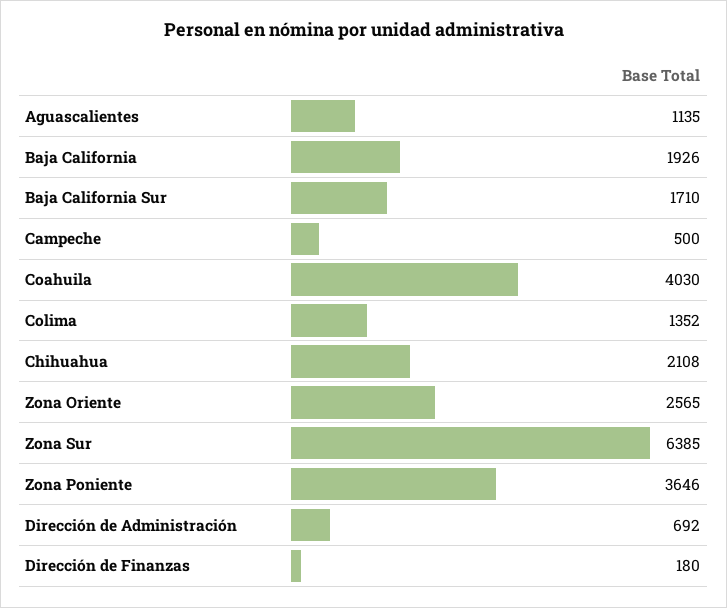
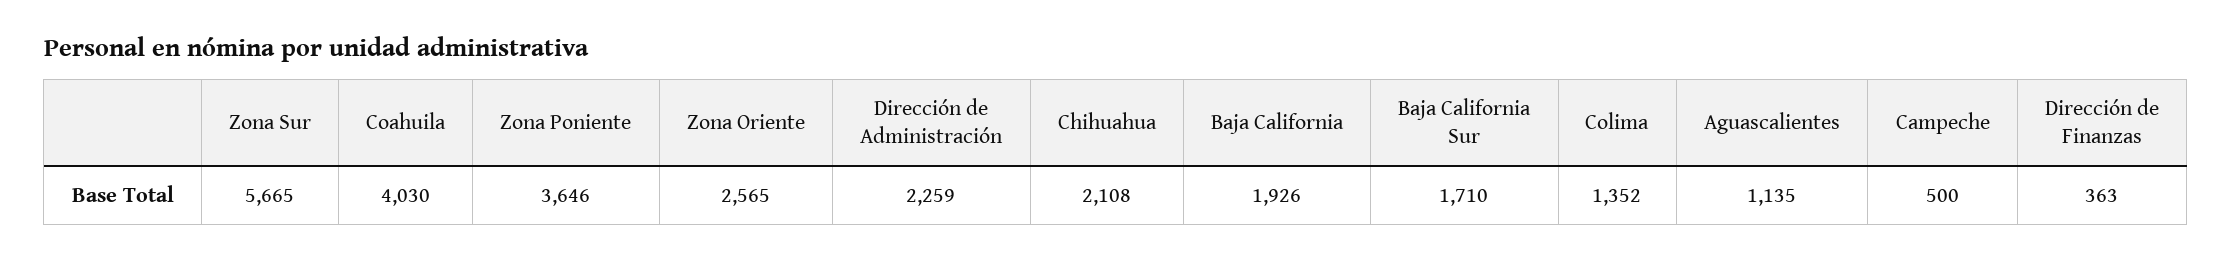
Zona Sur: 6385 -> 5665
Dirección de Administración: 692 -> 2259
Dirección de Finanzas: 180 -> 363

